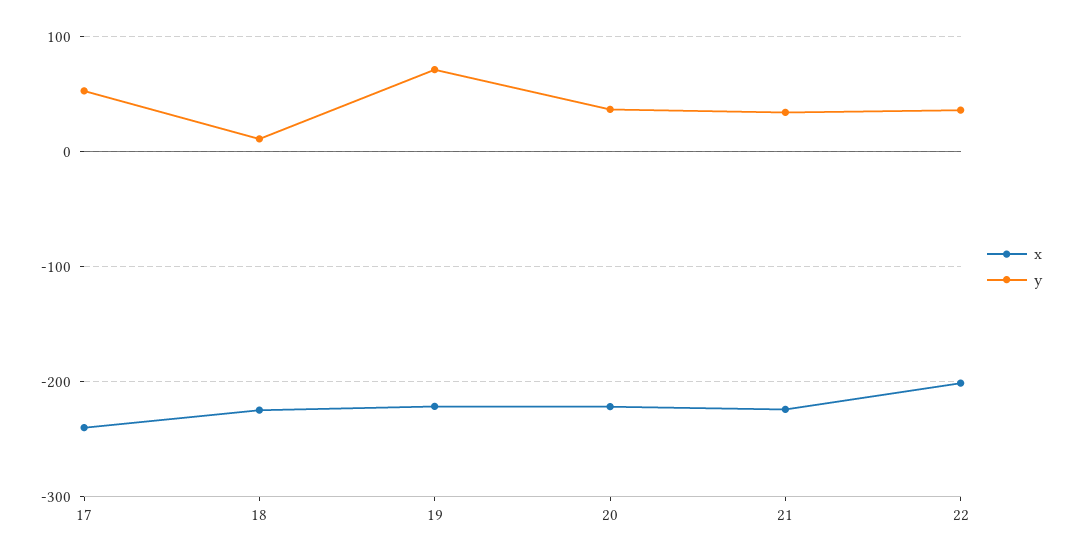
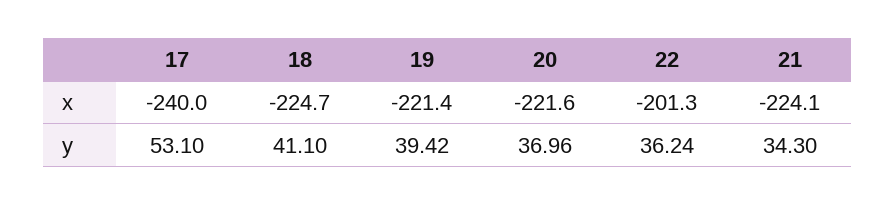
y, 18: 10 -> 41.1
y, 19: 70 -> 39.42

